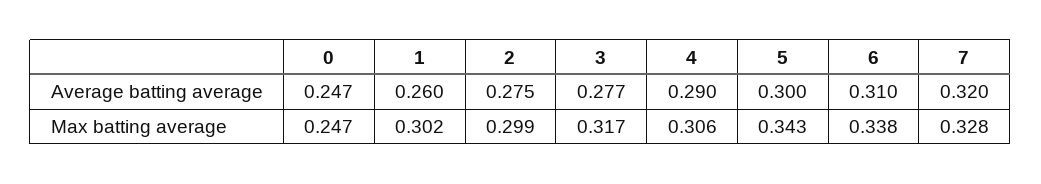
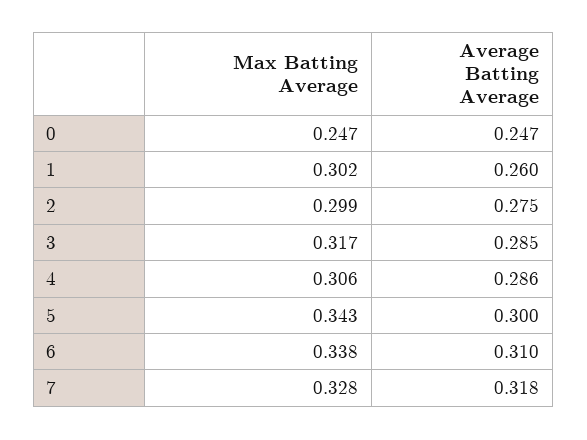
3, Average batting average: 0.277 -> 0.285
4, Average batting average: 0.29 -> 0.286
7, Average batting average: 0.32 -> 0.318

